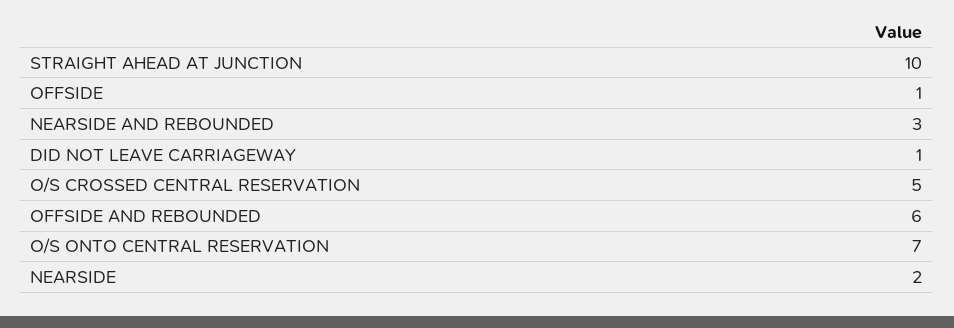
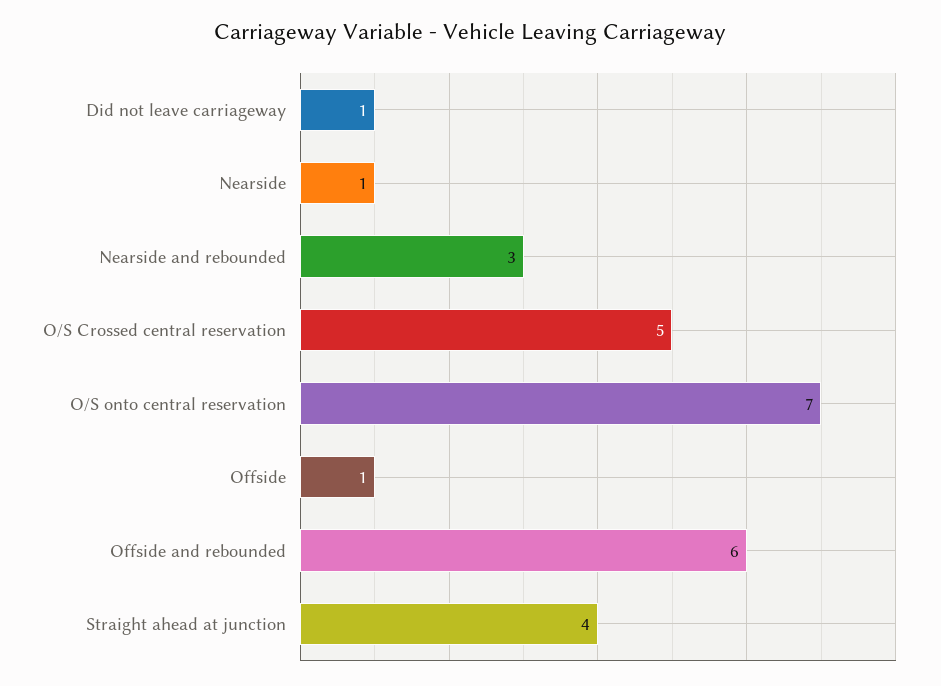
STRAIGHT AHEAD AT JUNCTION: 10 -> 4
NEARSIDE: 2 -> 1

